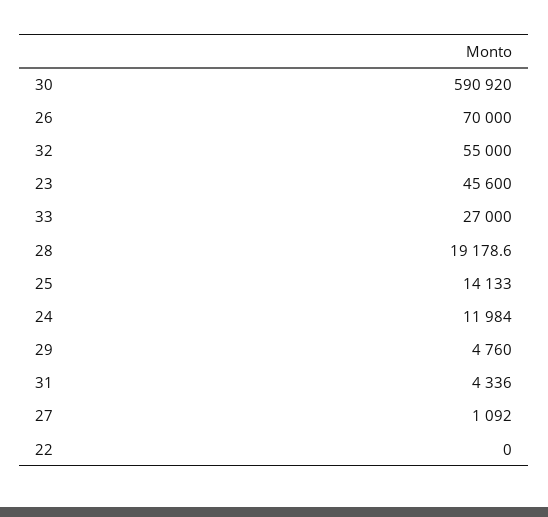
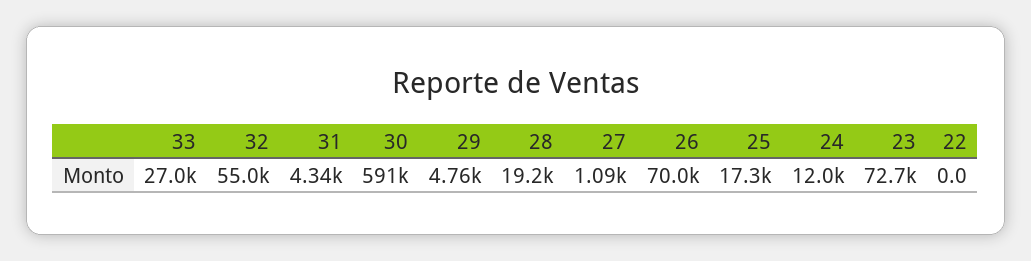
23: 45600 -> 72700
25: 14133 -> 17300

